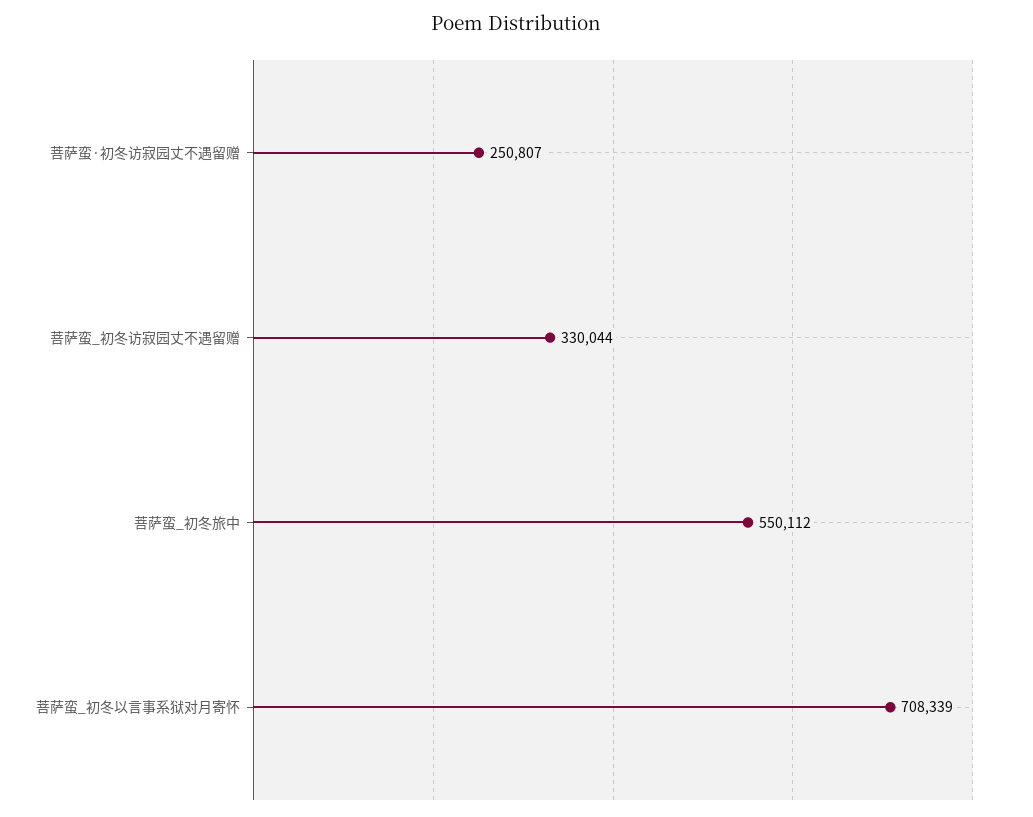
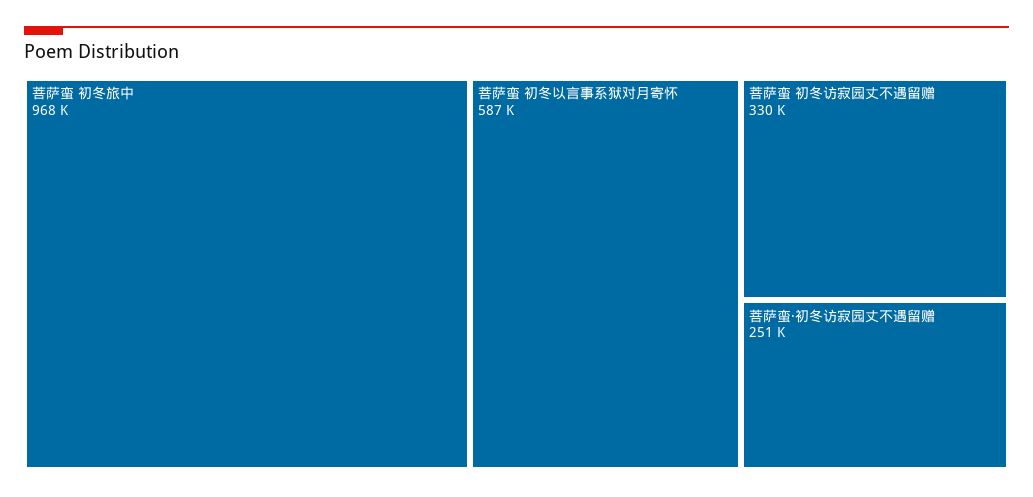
菩萨蛮_初冬旅中: 550112 -> 968000
菩萨蛮_初冬以言事系狱对月寄怀: 708339 -> 587000

